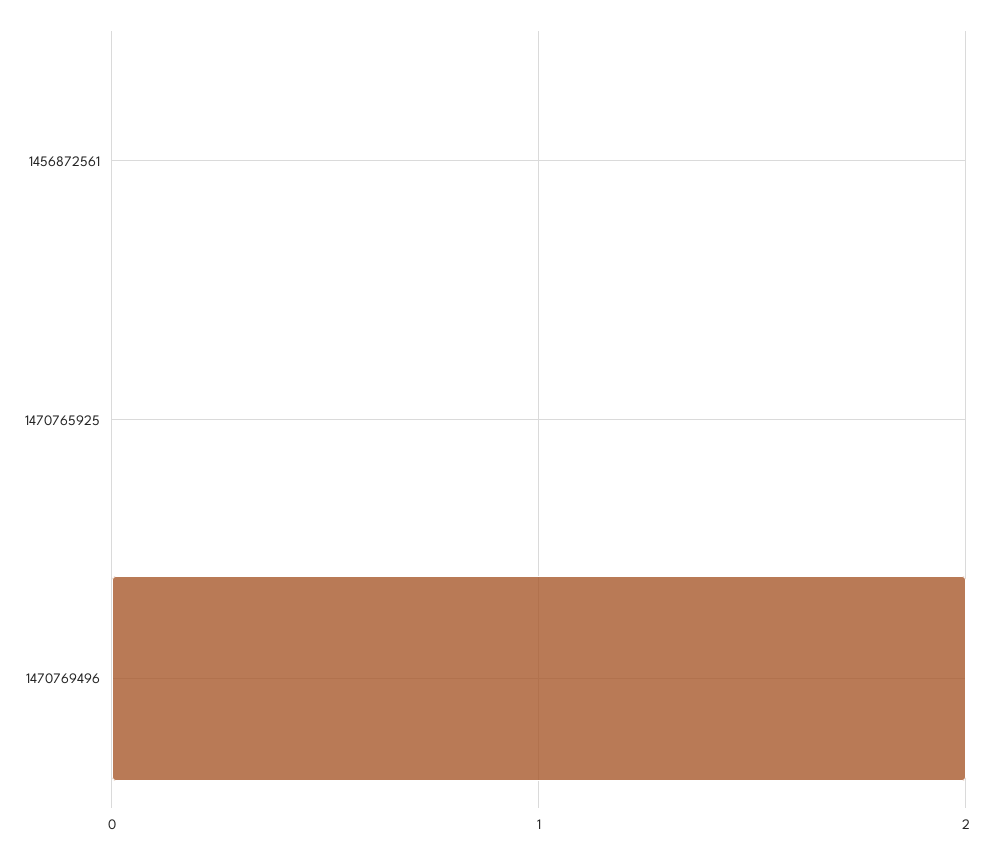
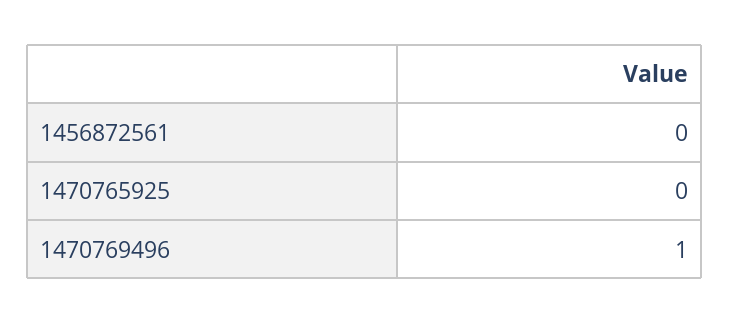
1470769496: 2 -> 1

